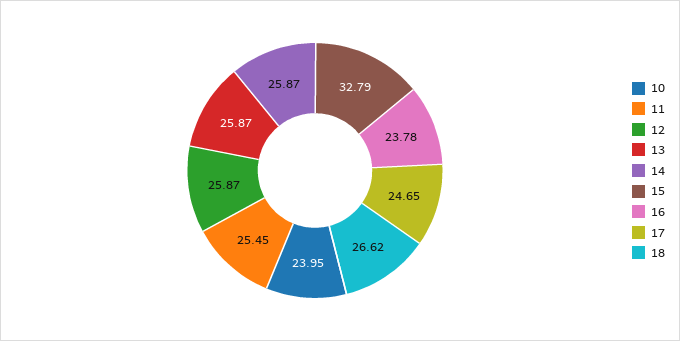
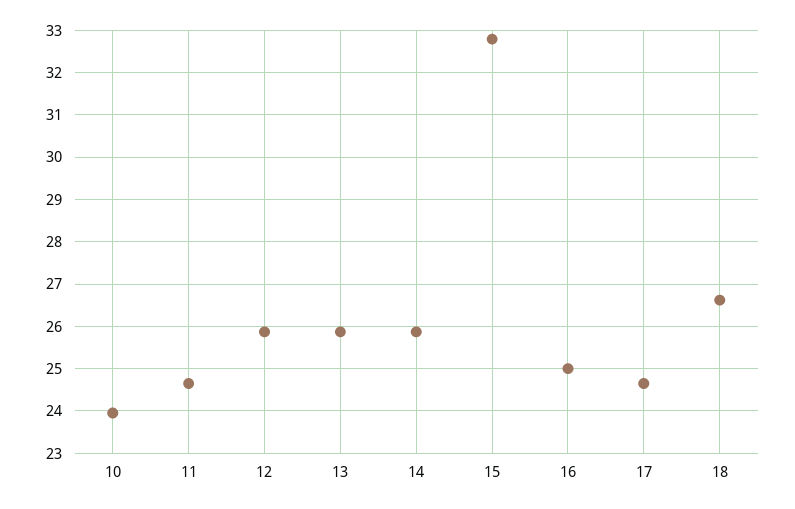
11: 25.45 -> 24.6
16: 23.78 -> 25

